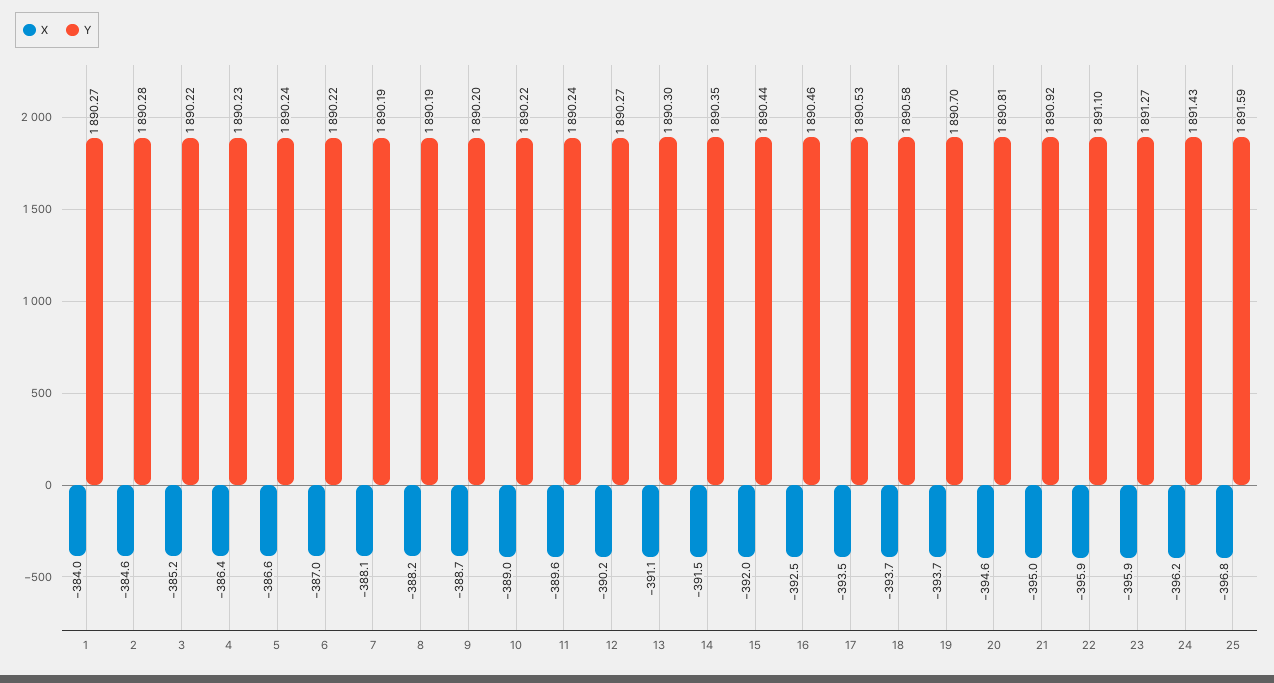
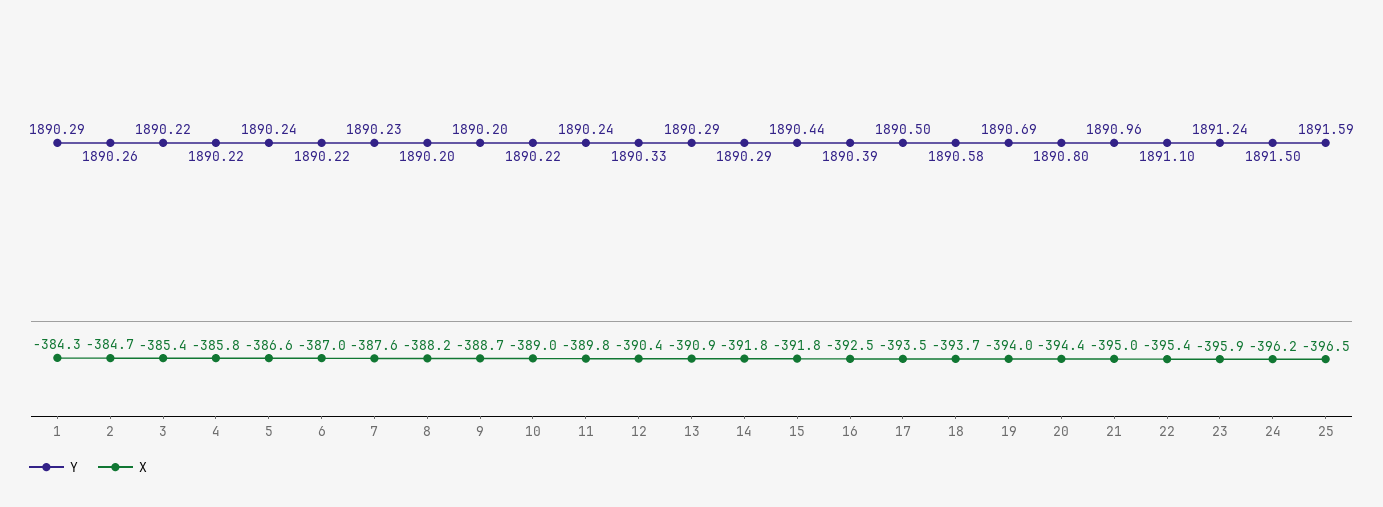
X, 1: -384 -> -384.3
Y, 1: 1890.27 -> 1890.29
X, 2: -384.6 -> -384.7
Y, 2: 1890.28 -> 1890.26
X, 3: -385.2 -> -385.4
X, 4: -386.4 -> -385.8
Y, 4: 1890.23 -> 1890.22
X, 7: -388.1 -> -387.6
Y, 7: 1890.19 -> 1890.23
Y, 8: 1890.19 -> 1890.2
X, 11: -389.6 -> -389.8
X, 12: -390.2 -> -390.4
Y, 12: 1890.27 -> 1890.33
X, 13: -391.1 -> -390.9
Y, 13: 1890.3 -> 1890.29
X, 14: -391.5 -> -391.8
Y, 14: 1890.35 -> 1890.29
X, 15: -392 -> -391.8
Y, 16: 1890.46 -> 1890.39
Y, 17: 1890.53 -> 1890.5
X, 19: -393.7 -> -394
Y, 19: 1890.7 -> 1890.69
X, 20: -394.6 -> -394.4
Y, 20: 1890.81 -> 1890.8
Y, 21: 1890.92 -> 1890.96
X, 22: -395.9 -> -395.4
Y, 23: 1891.27 -> 1891.24
Y, 24: 1891.43 -> 1891.5
X, 25: -396.8 -> -396.5

